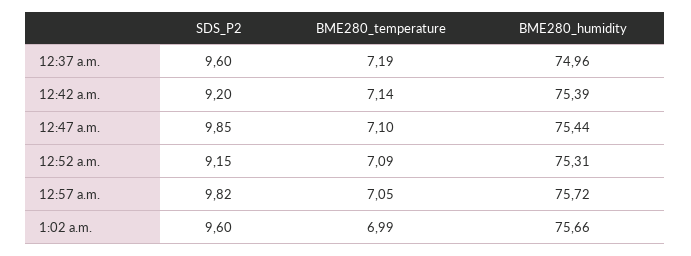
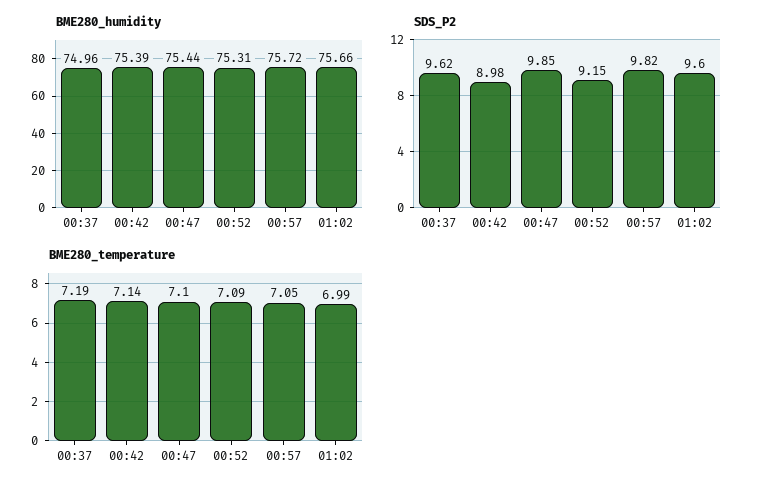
SDS_P2, 12:37 a.m.: 9.6 -> 9.62
SDS_P2, 12:42 a.m.: 9.2 -> 8.98

